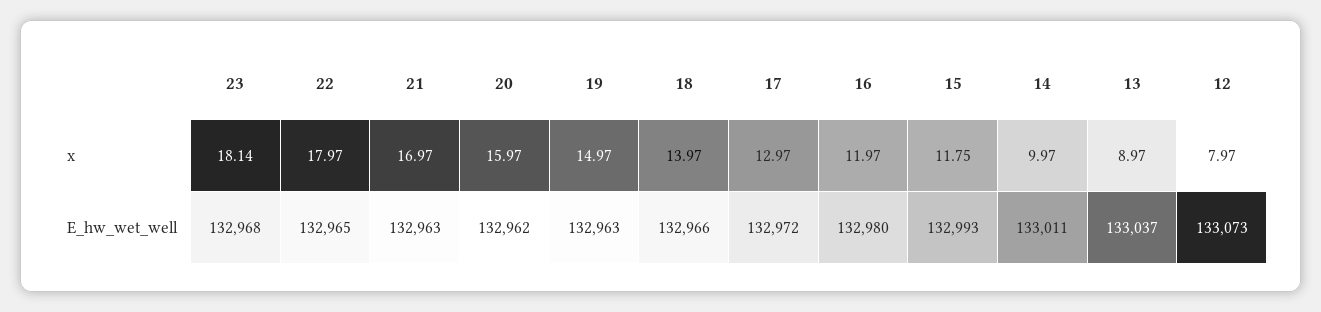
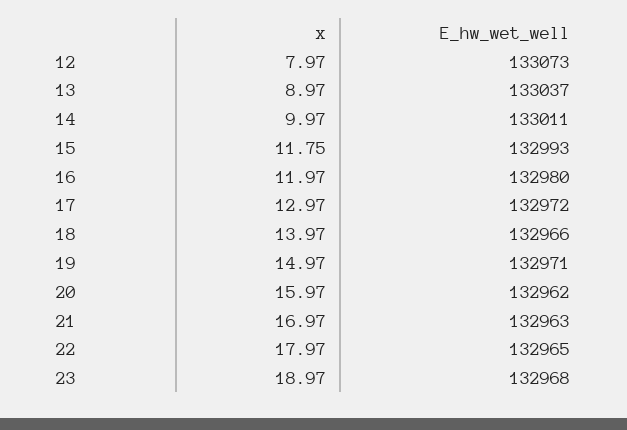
23, x: 18.14 -> 18.97
19, E_hw_wet_well: 132963 -> 132971

